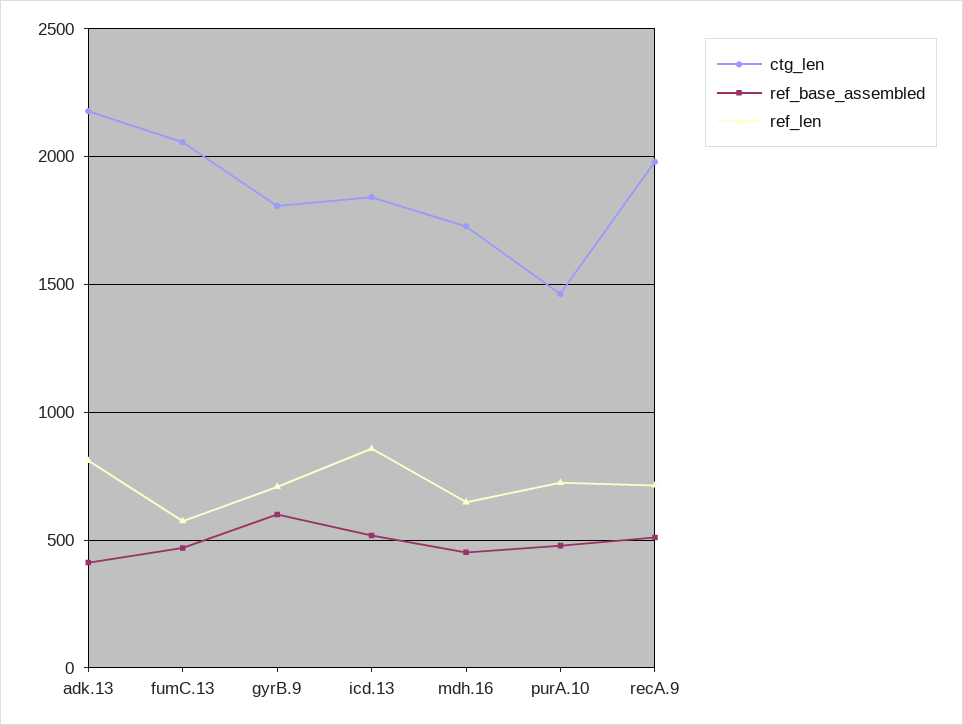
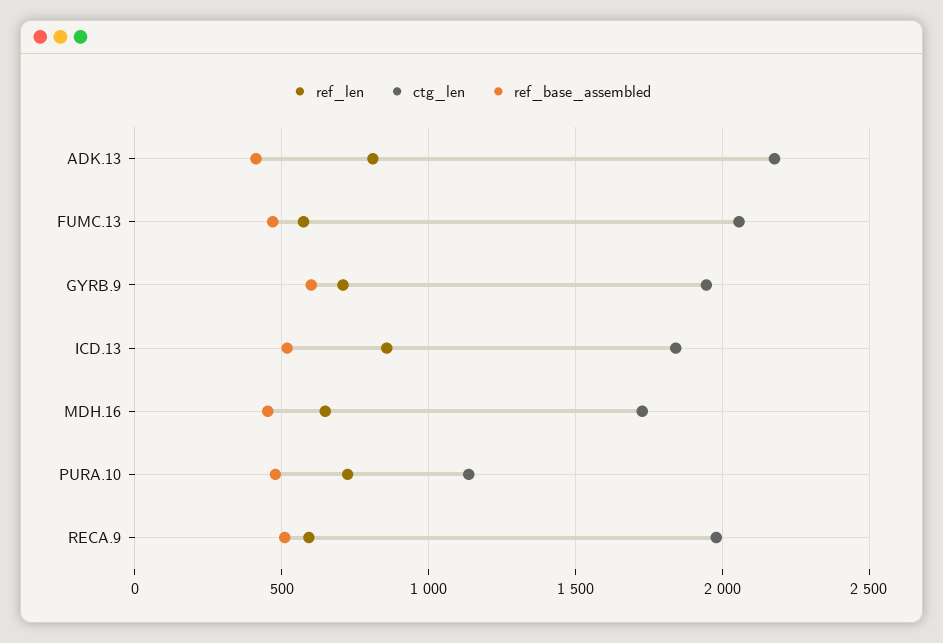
ctg_len, gyrB.9: 1800 -> 1950
ctg_len, purA.10: 1450 -> 1150
ref_len, recA.9: 700 -> 600

